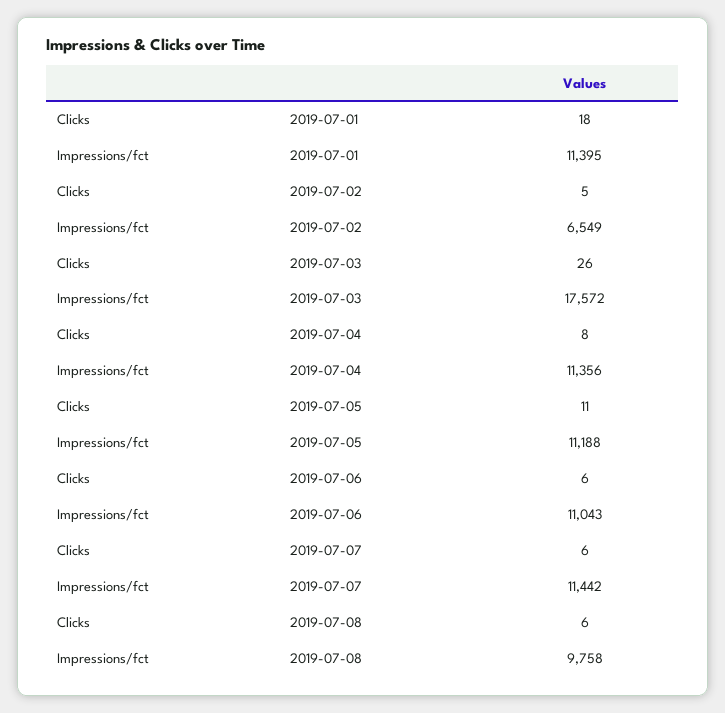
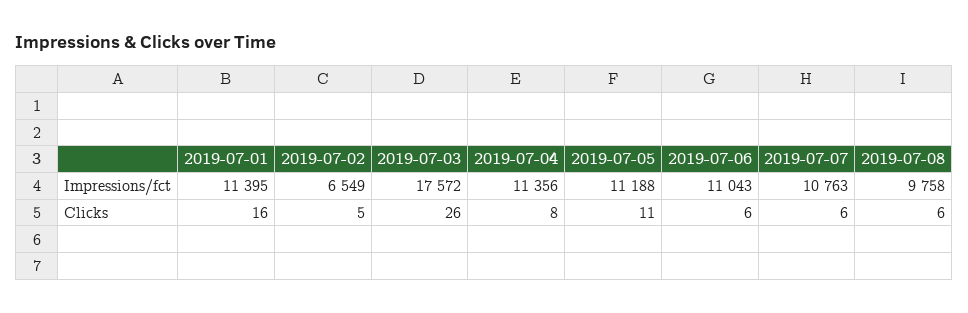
Clicks, 2019-07-01: 18 -> 16
Impressions/fct, 2019-07-07: 11442 -> 10763

